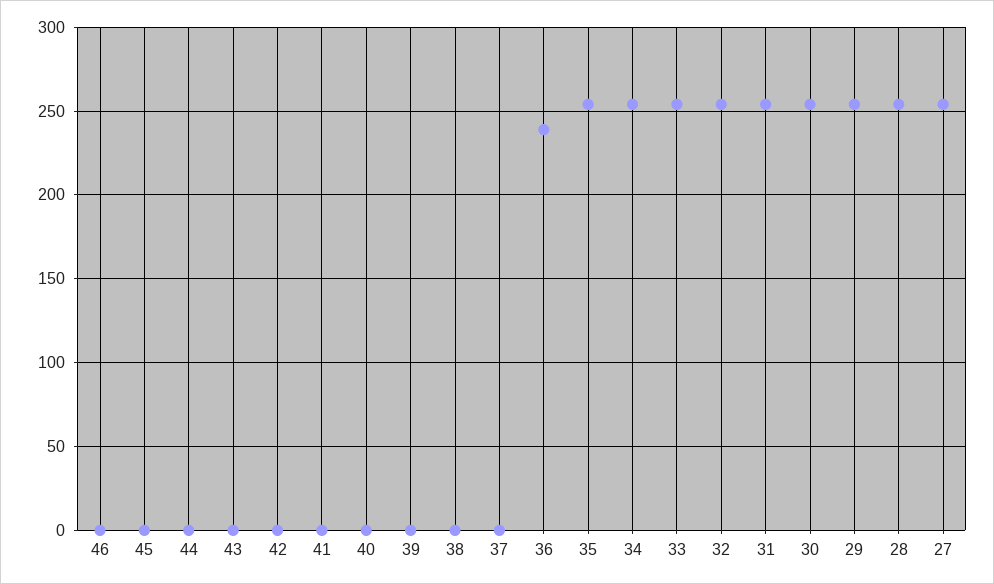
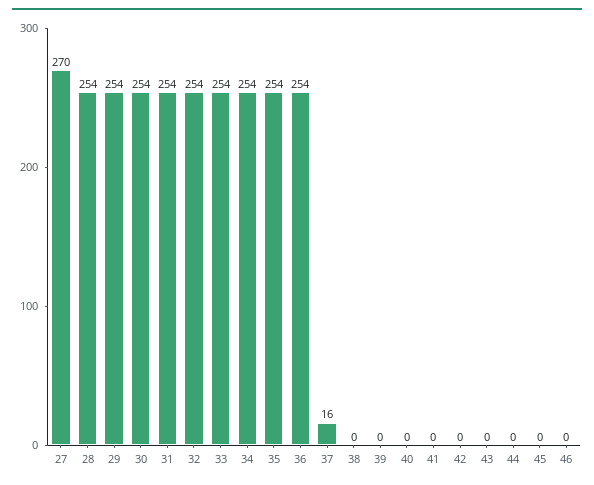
37: 0 -> 16
36: 240 -> 254
27: 255 -> 270

